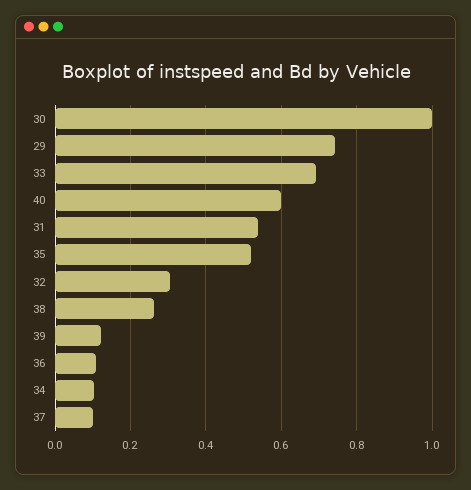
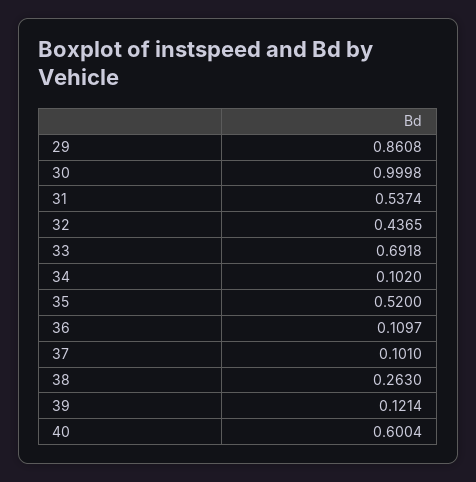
29: 0.74 -> 0.8608
32: 0.3 -> 0.4365

